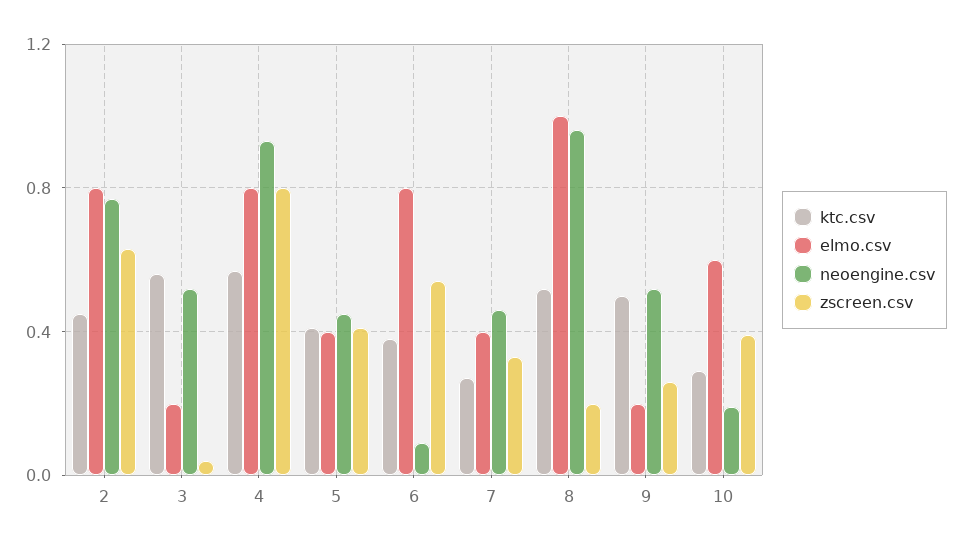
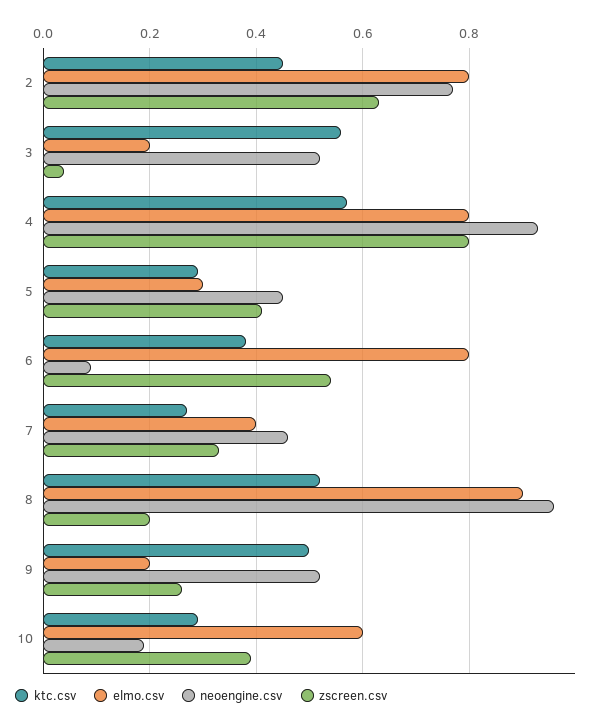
ktc.csv, 5: 0.4 -> 0.3
elmo.csv, 5: 0.4 -> 0.3
elmo.csv, 8: 1 -> 0.9

